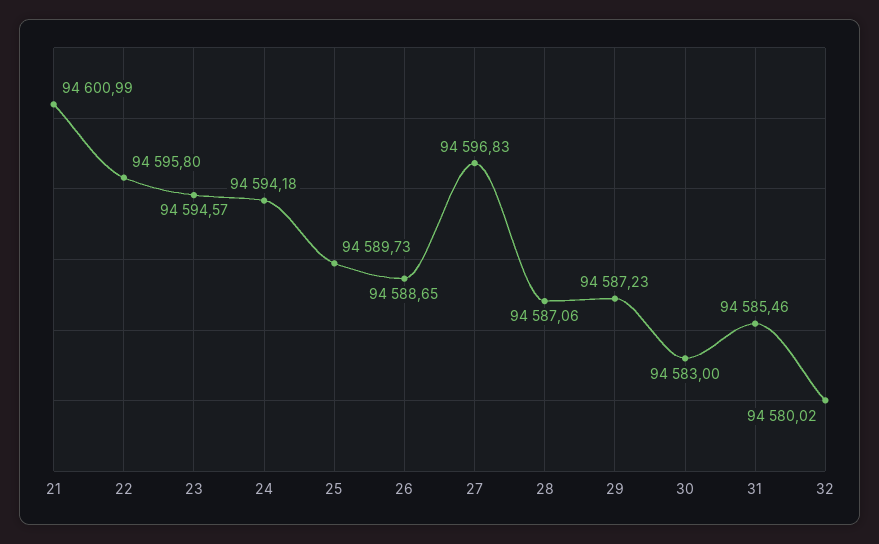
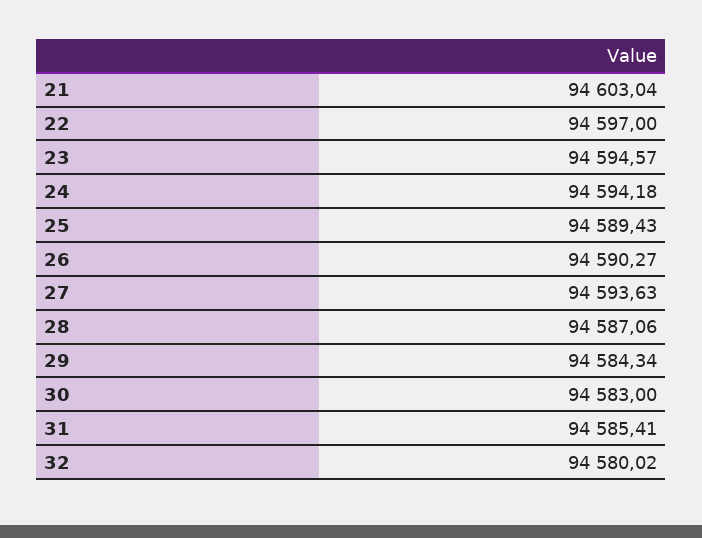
21: 94600.99 -> 94603.04
22: 94595.8 -> 94597
25: 94589.73 -> 94589.43
26: 94588.65 -> 94590.27
27: 94596.83 -> 94593.63
29: 94587.23 -> 94584.34
31: 94585.46 -> 94585.41

